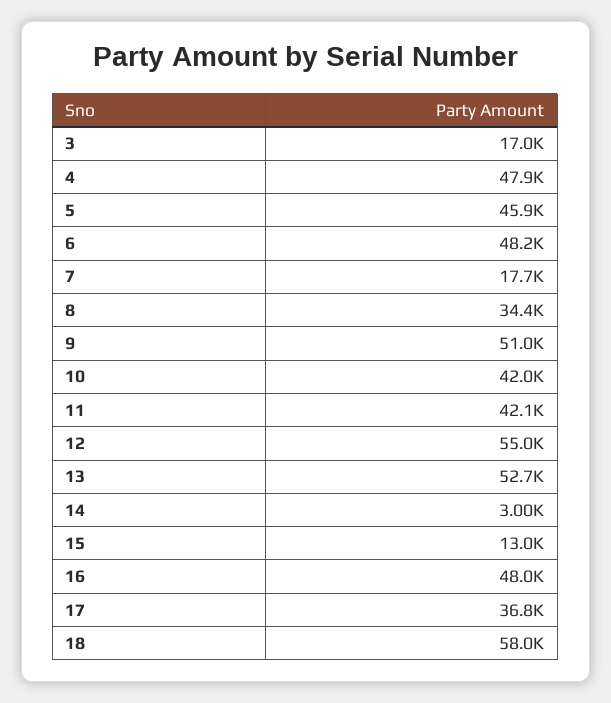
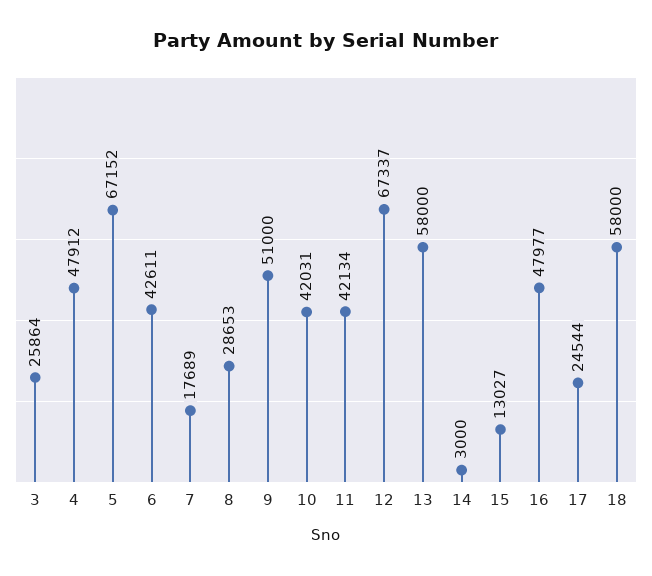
3: 17000 -> 25864
5: 45900 -> 67152
6: 48200 -> 42611
8: 34400 -> 28653
12: 55000 -> 67337
13: 52700 -> 58000
17: 36800 -> 24544

